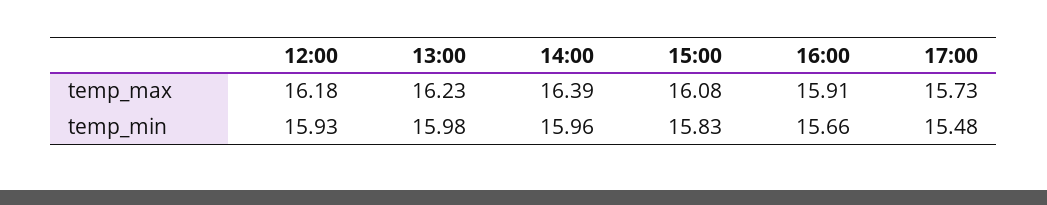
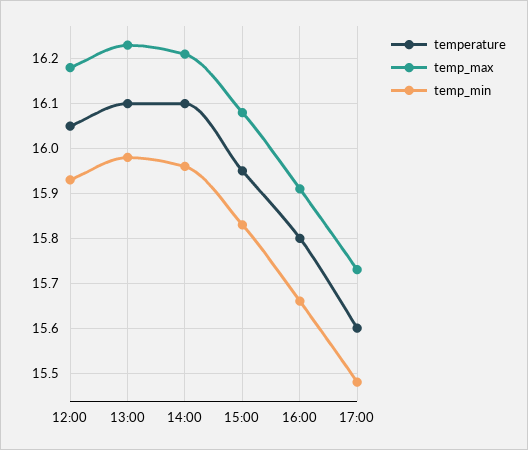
temp_max, 14:00: 16.39 -> 16.2
temperature, 12:00: none -> 16.05
temperature, 13:00: none -> 16.1
temperature, 14:00: none -> 16.1
temperature, 15:00: none -> 15.95
temperature, 16:00: none -> 15.8
temperature, 17:00: none -> 15.6

